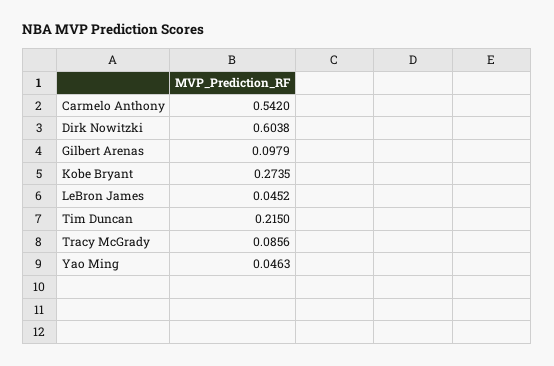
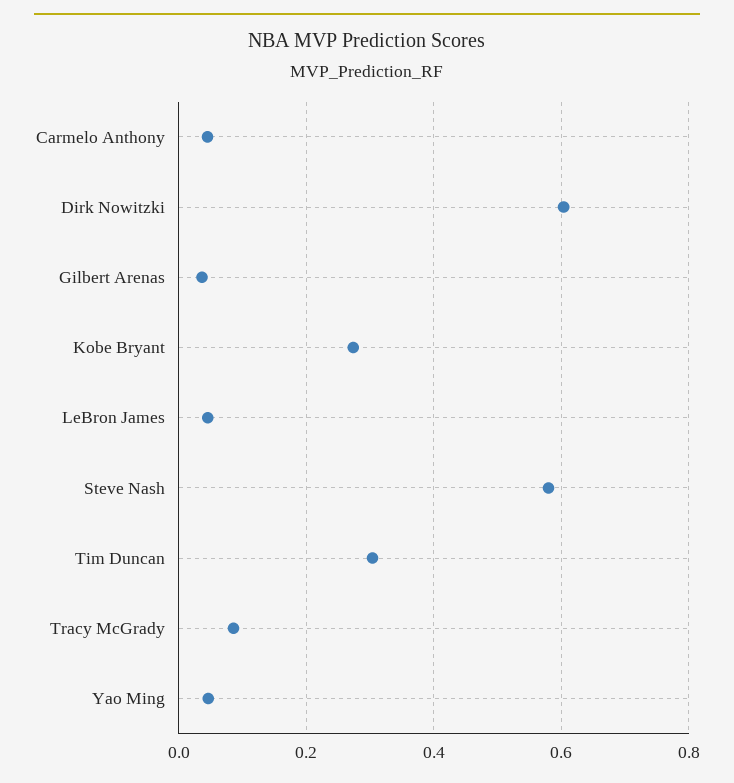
Carmelo Anthony: 0.542 -> 0.04
Gilbert Arenas: 0.0979 -> 0.04
Tim Duncan: 0.215 -> 0.3
Steve Nash: none -> 0.58

